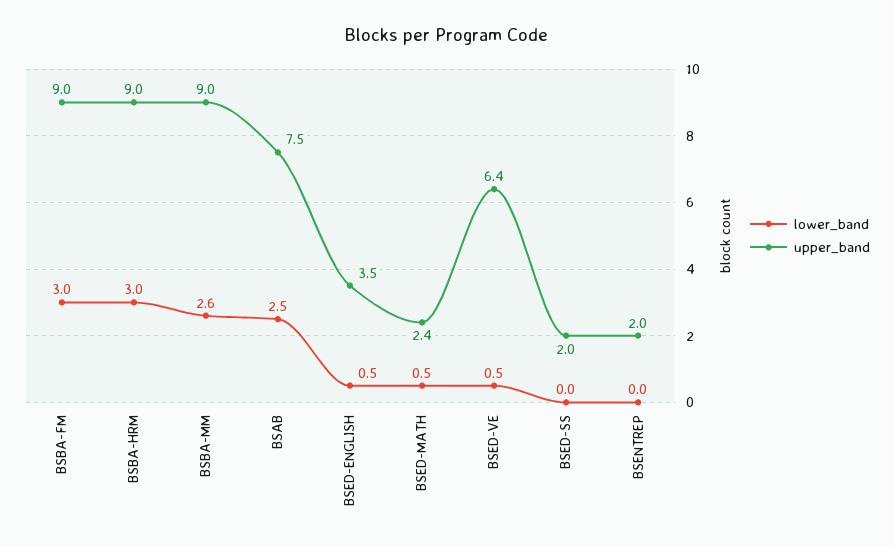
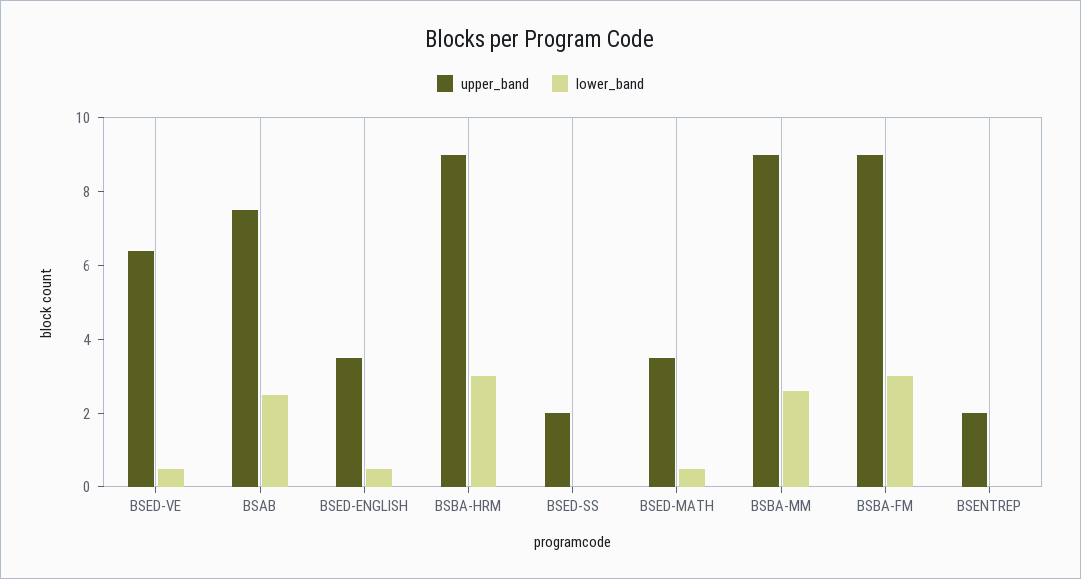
upper_band, BSED-MATH: 2.4 -> 3.5

